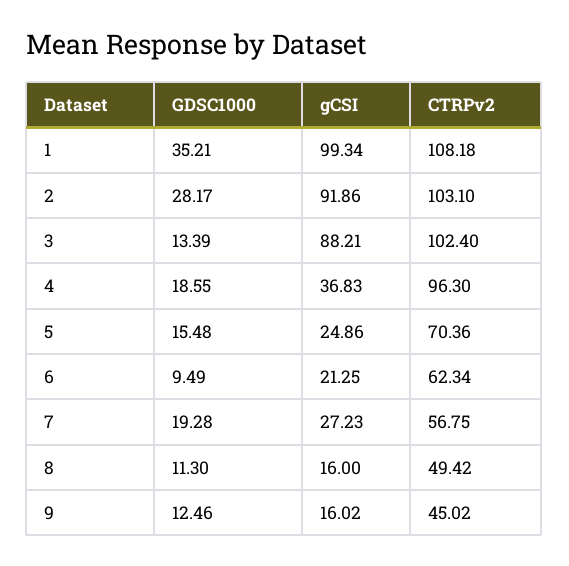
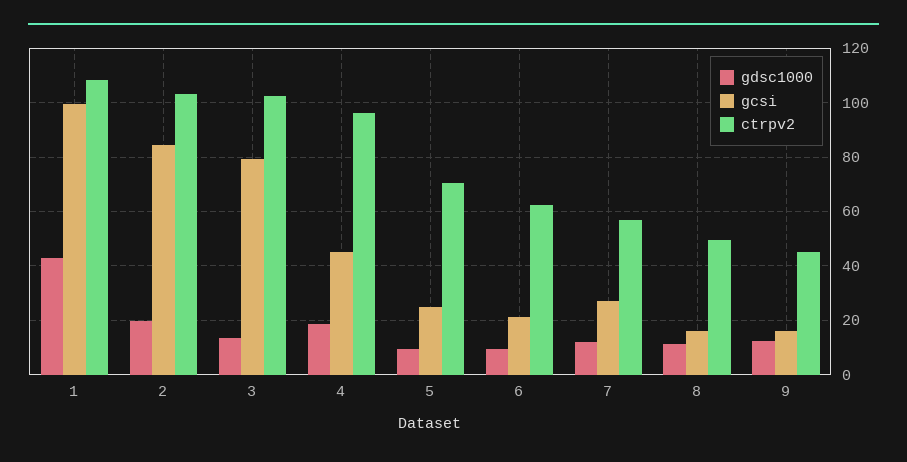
GDSC1000, 1: 35.21 -> 42.5
GDSC1000, 2: 28.17 -> 20
gCSI, 2: 91.86 -> 85
gCSI, 3: 88.21 -> 80
gCSI, 4: 36.83 -> 45
GDSC1000, 5: 15.48 -> 10
GDSC1000, 7: 19.28 -> 12.5

